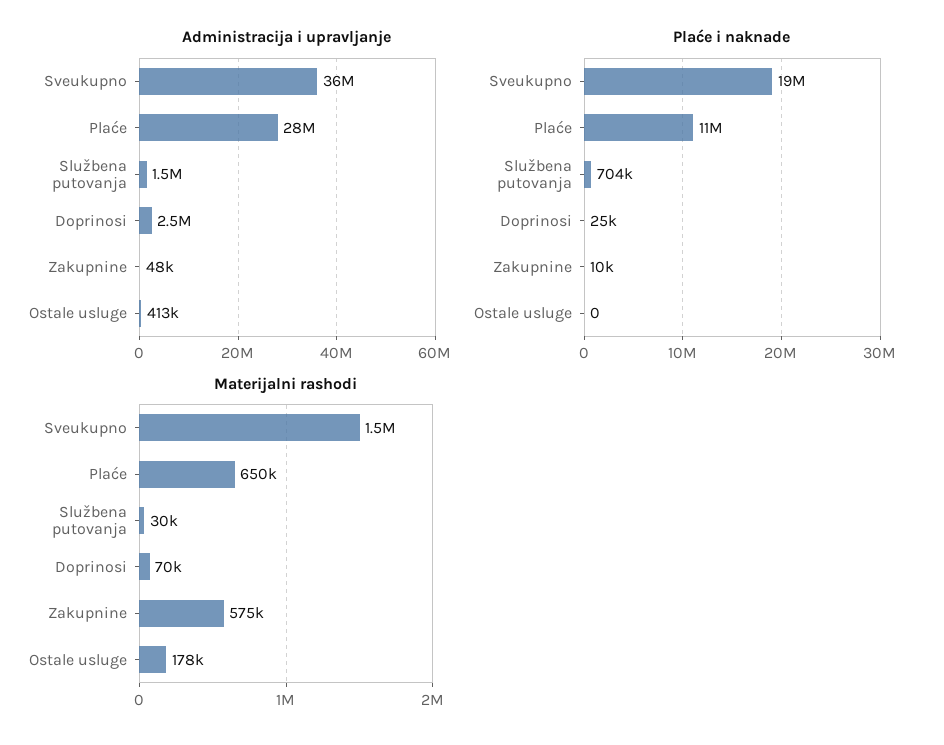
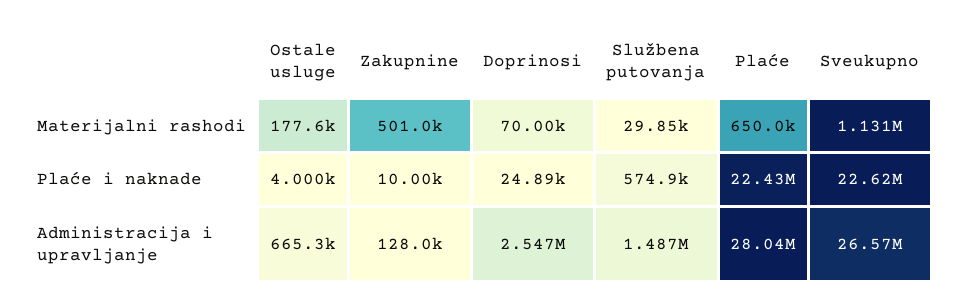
Administracija i upravljanje, Sveukupno: 36000000 -> 26570000
Administracija i upravljanje, Zakupnine: 48000 -> 128000
Administracija i upravljanje, Ostale usluge: 413000 -> 665300
Plaće i naknade, Sveukupno: 19000000 -> 22620000
Plaće i naknade, Plaće: 11000000 -> 22430000
Plaće i naknade, Službena putovanja: 704000 -> 574900
Plaće i naknade, Ostale usluge: 0 -> 4000
Materijalni rashodi, Sveukupno: 1500000 -> 1131000
Materijalni rashodi, Zakupnine: 575000 -> 501000

